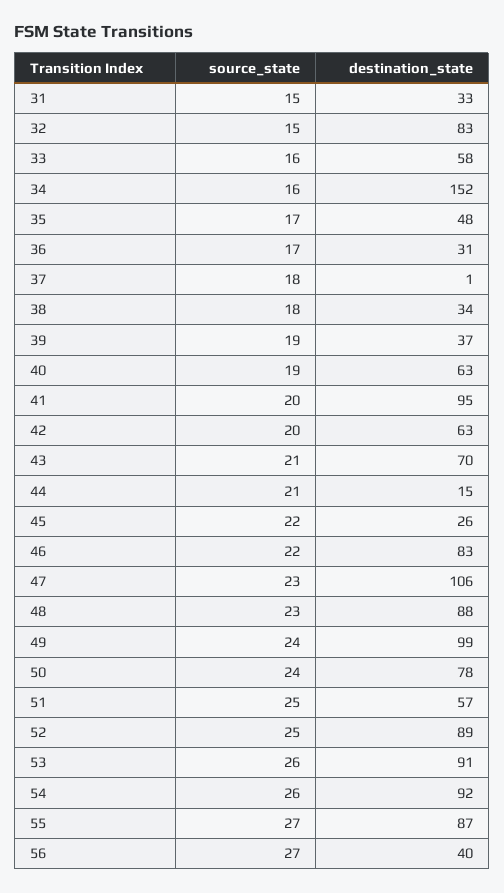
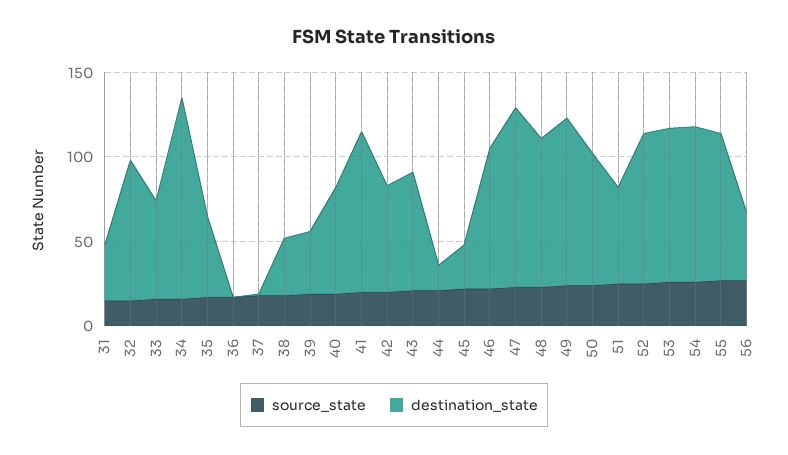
destination_state, 34: 152 -> 120
destination_state, 36: 31 -> 0

